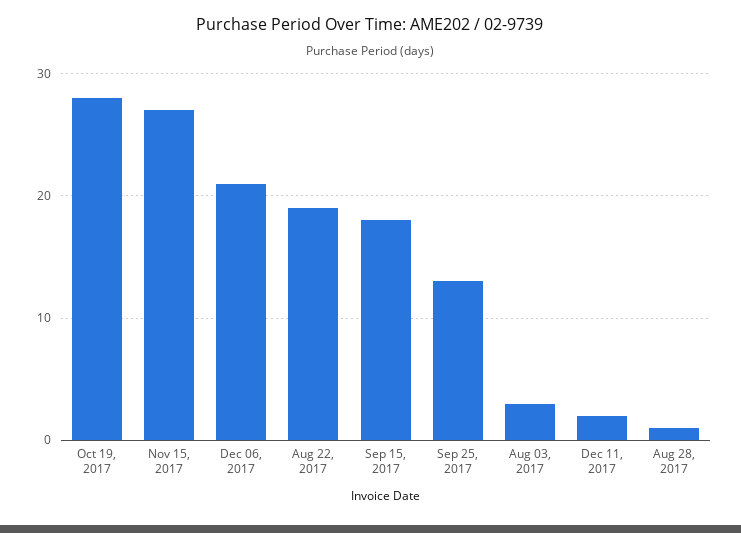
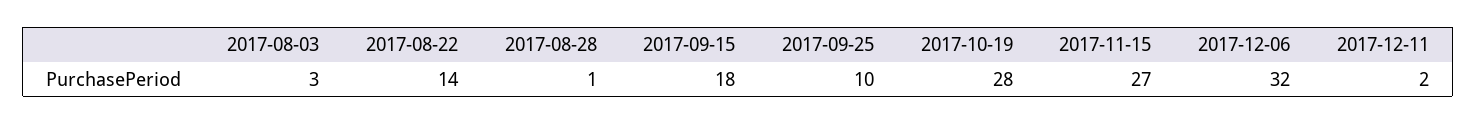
Dec 06, 2017: 21 -> 32
Aug 22, 2017: 19 -> 14
Sep 25, 2017: 13 -> 10

